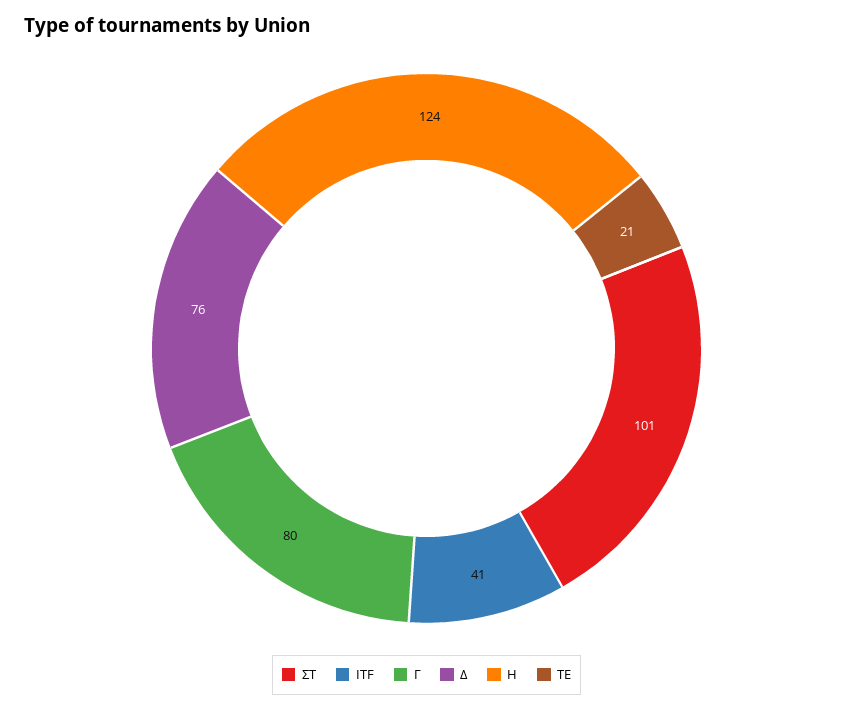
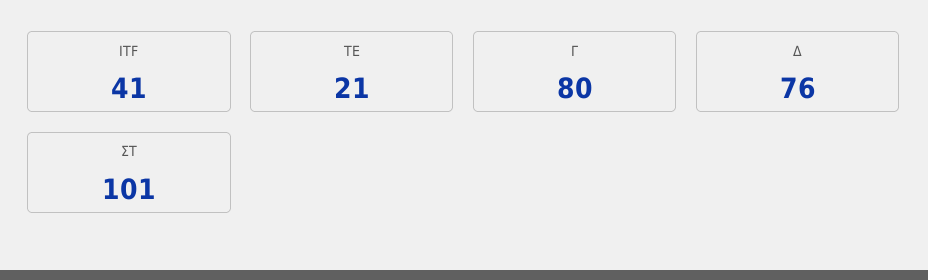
Η: 124 -> none

